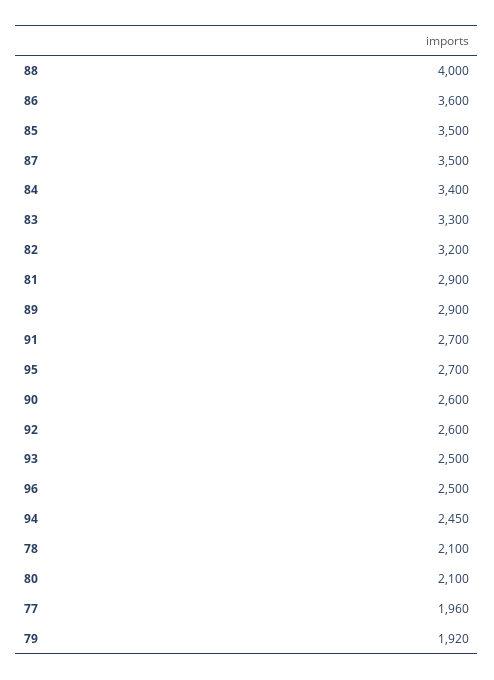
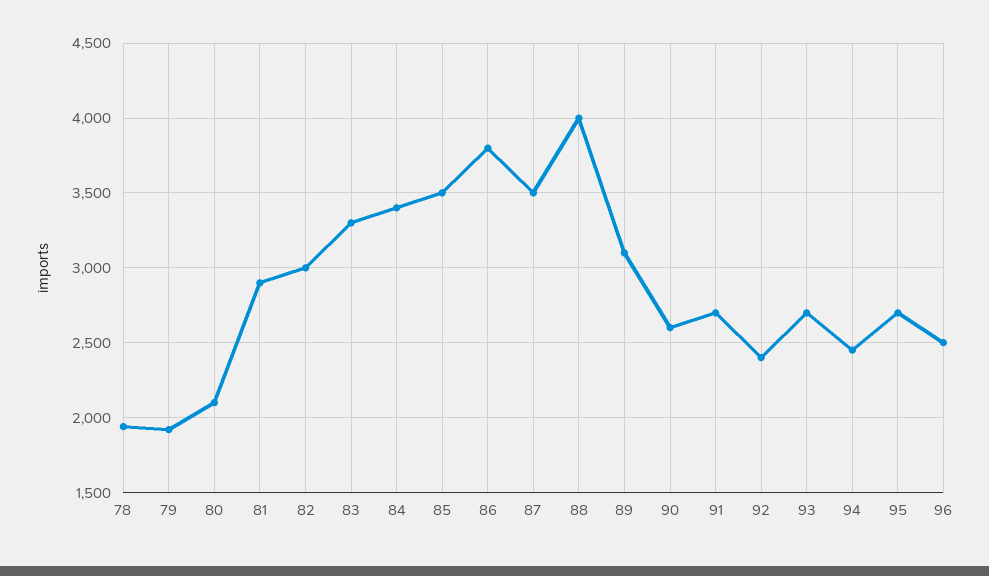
86: 3600 -> 3800
82: 3200 -> 3000
89: 2900 -> 3100
92: 2600 -> 2400
93: 2500 -> 2700
78: 2100 -> 1950
77: 1960 -> none

